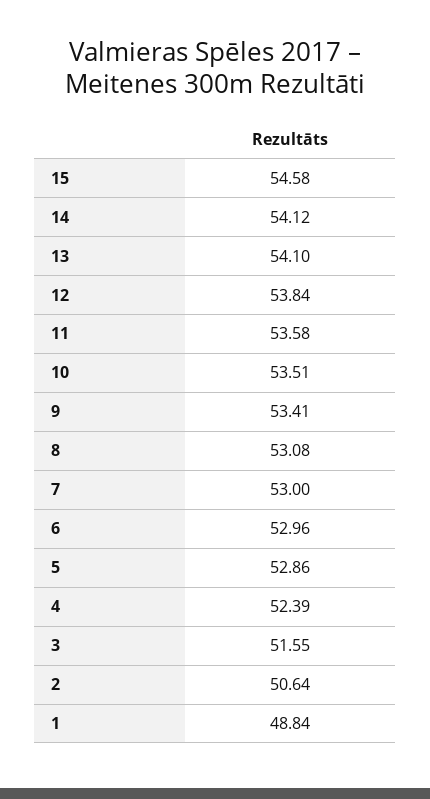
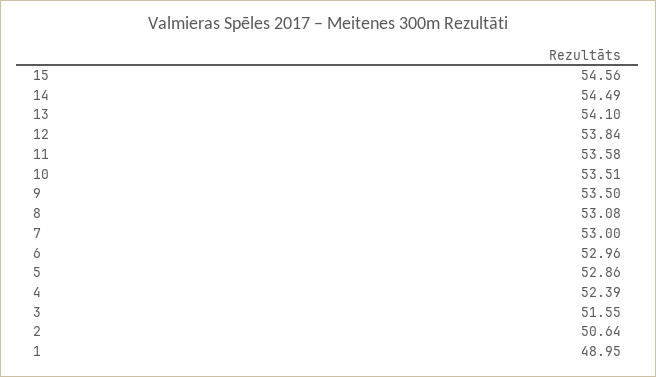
15: 54.58 -> 54.56
14: 54.12 -> 54.49
9: 53.41 -> 53.5
1: 48.84 -> 48.95

